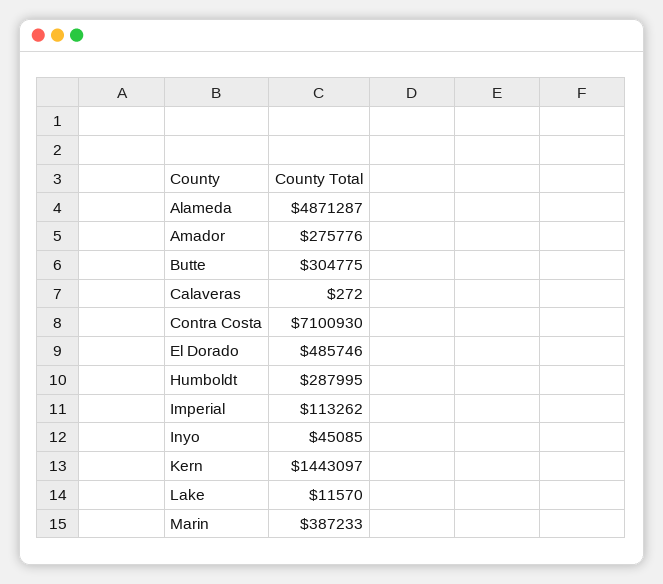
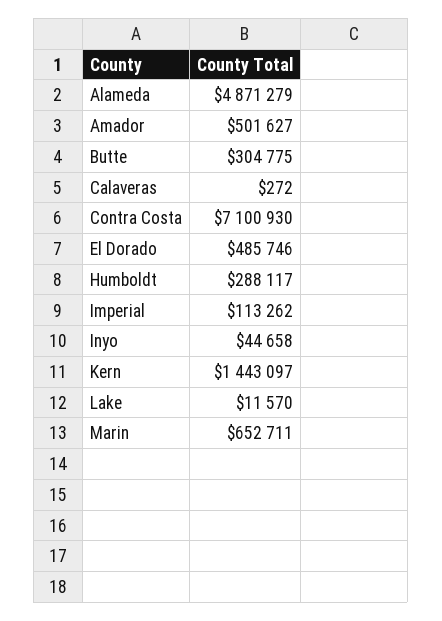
Alameda: 4871287 -> 4871279
Amador: 275776 -> 501627
Humboldt: 287995 -> 288117
Inyo: 45085 -> 44658
Marin: 387233 -> 652711

